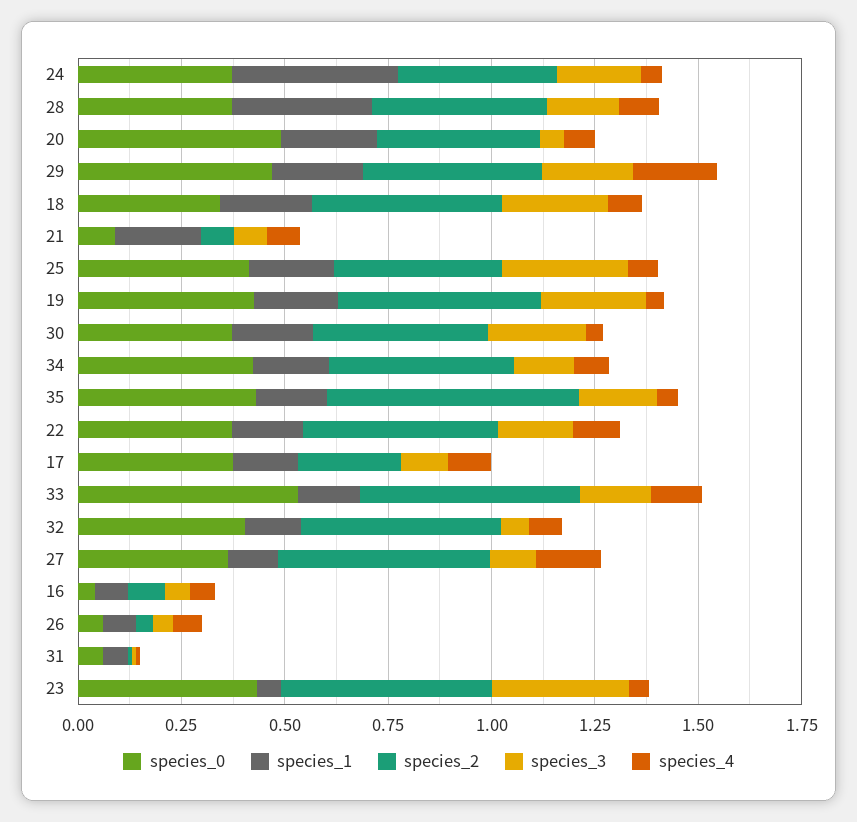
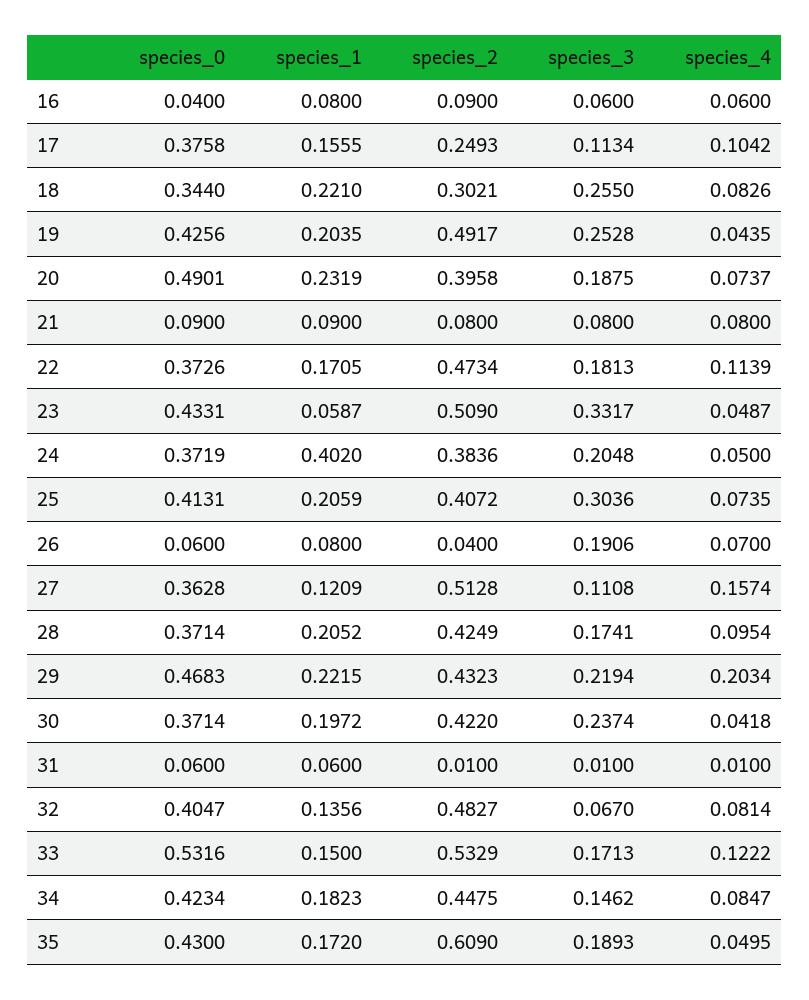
species_1, 28: 0.35 -> 0.2052
species_3, 20: 0.05 -> 0.1875
species_2, 18: 0.45 -> 0.3021
species_1, 21: 0.2 -> 0.09
species_3, 26: 0.05 -> 0.1906

